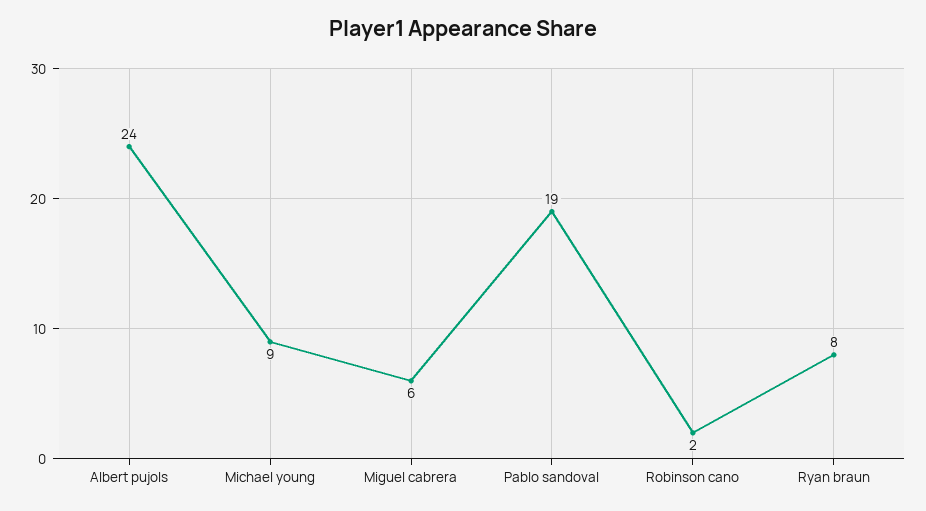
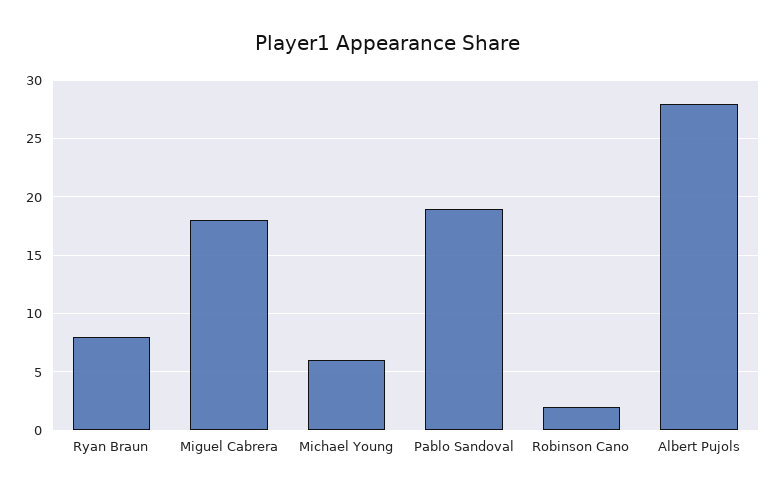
Albert pujols: 24 -> 28
Michael young: 9 -> 6
Miguel cabrera: 6 -> 18

